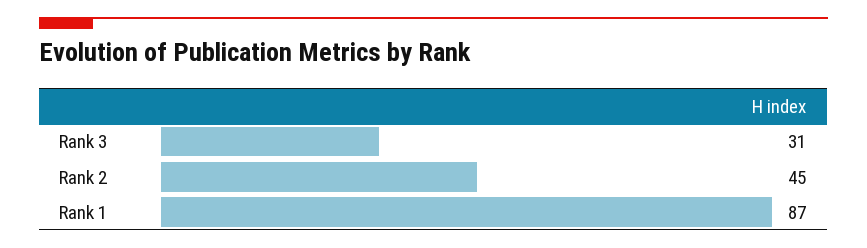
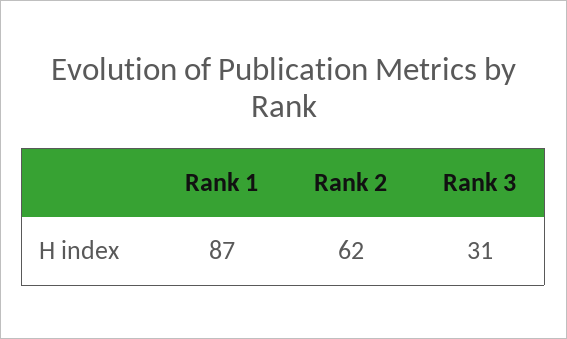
Rank 2: 45 -> 62

